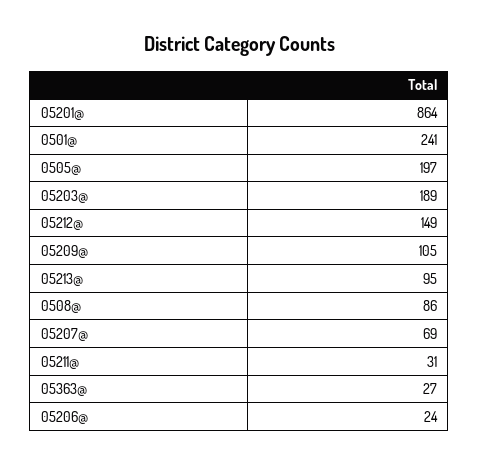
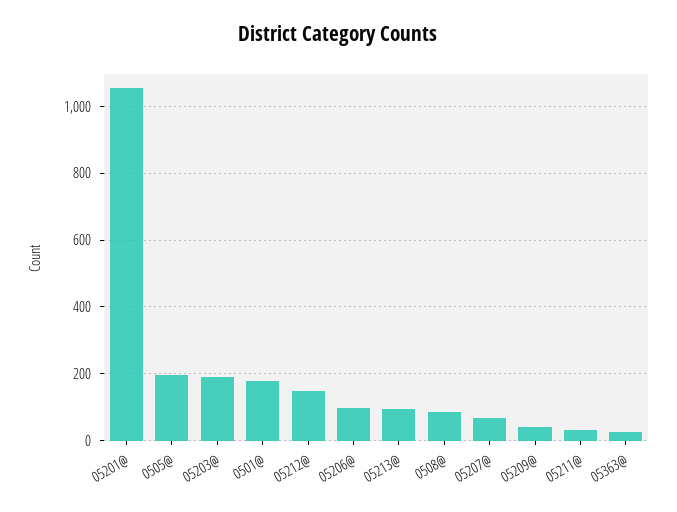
05201@: 864 -> 1060
0501@: 241 -> 180
05209@: 105 -> 40
05206@: 24 -> 100

